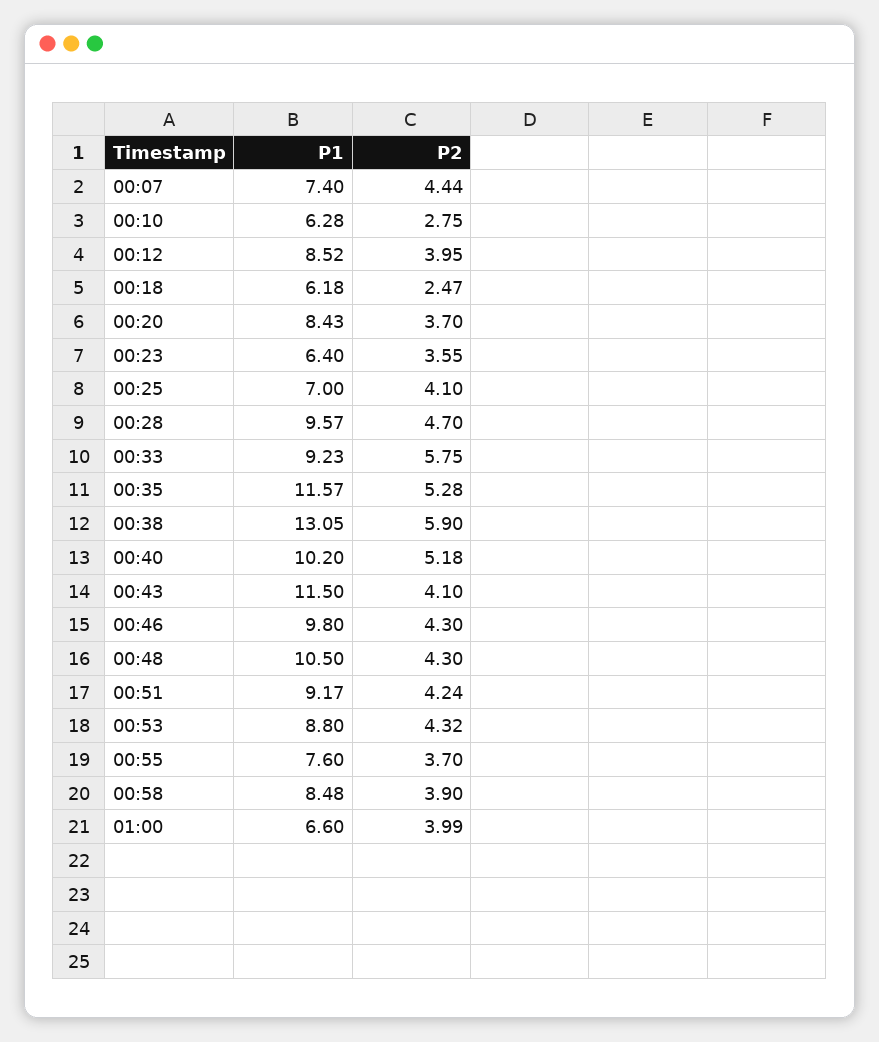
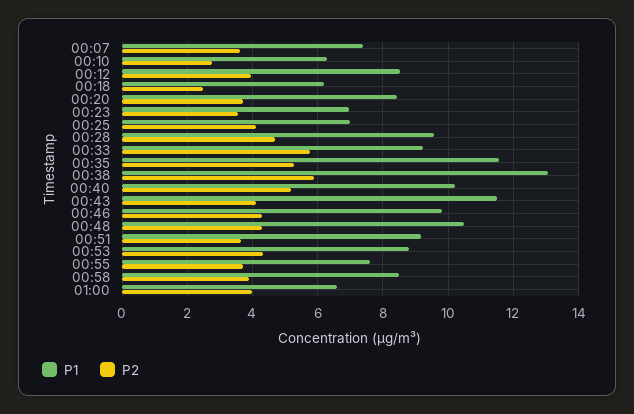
P2, 00:07: 4.44 -> 3.6
P1, 00:23: 6.4 -> 7
P2, 00:51: 4.24 -> 3.6

